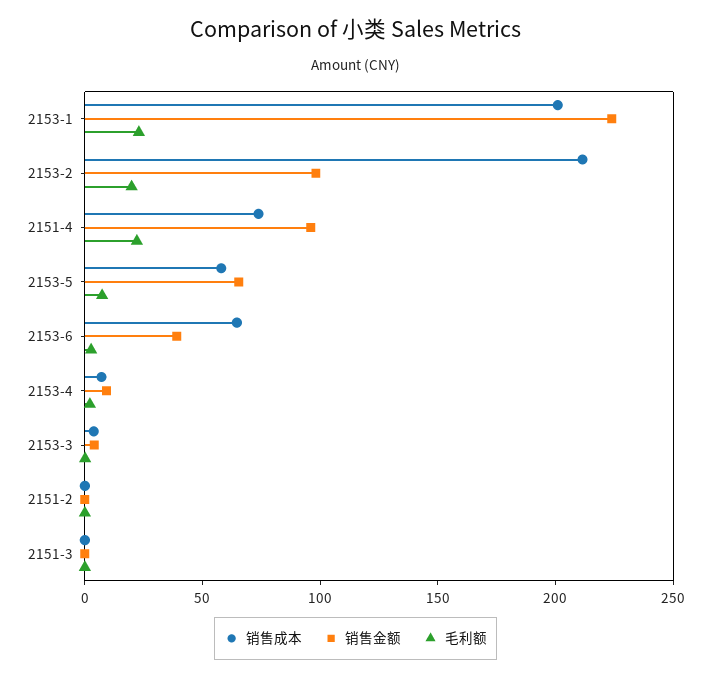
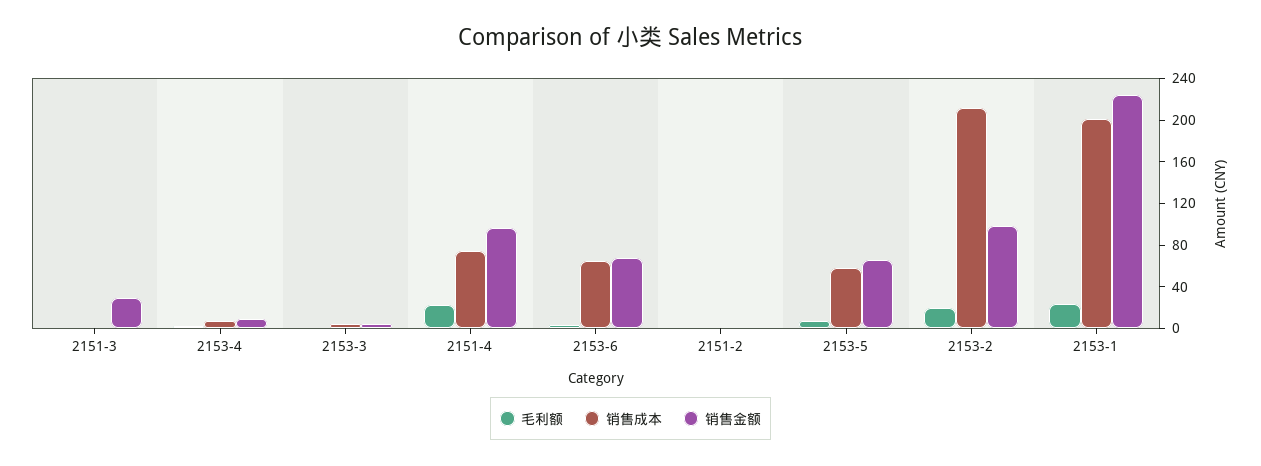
销售金额, 2153-6: 40 -> 70
销售金额, 2151-3: 0 -> 30

